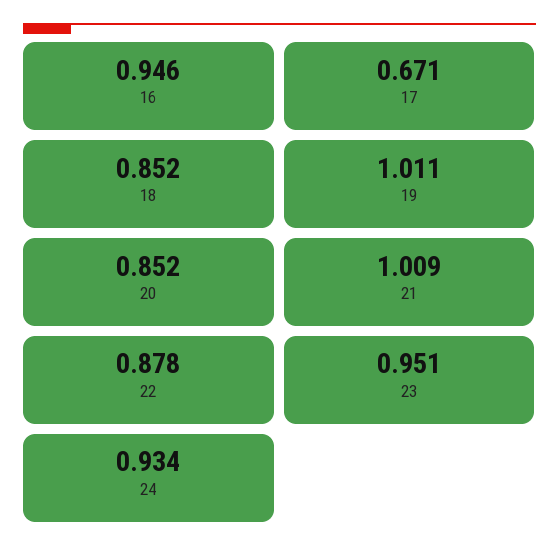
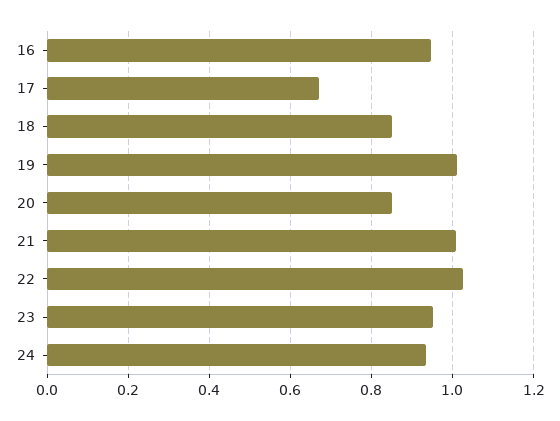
22: 0.878 -> 1.02

